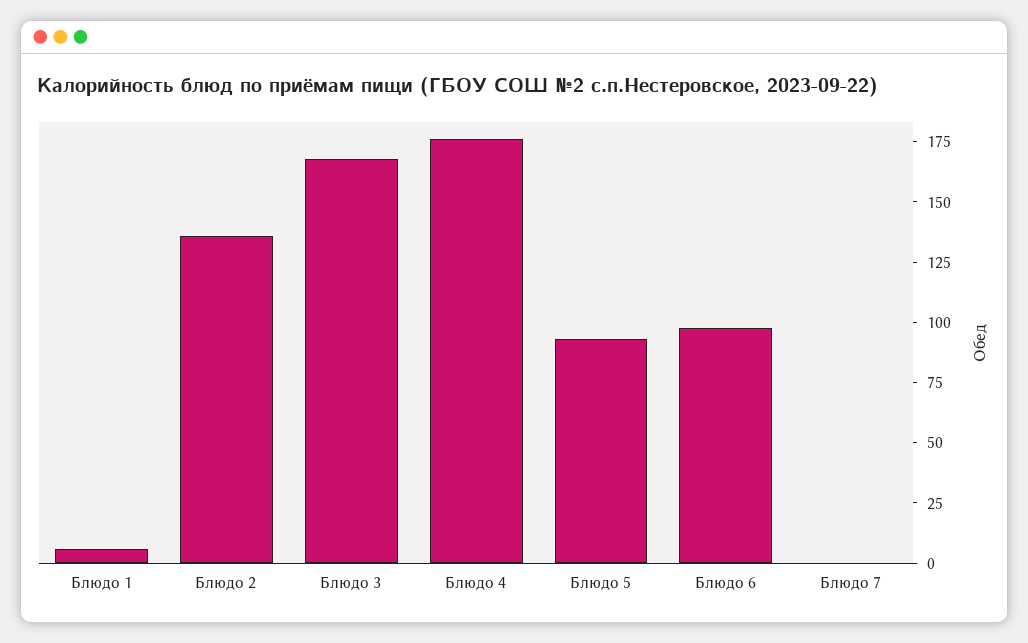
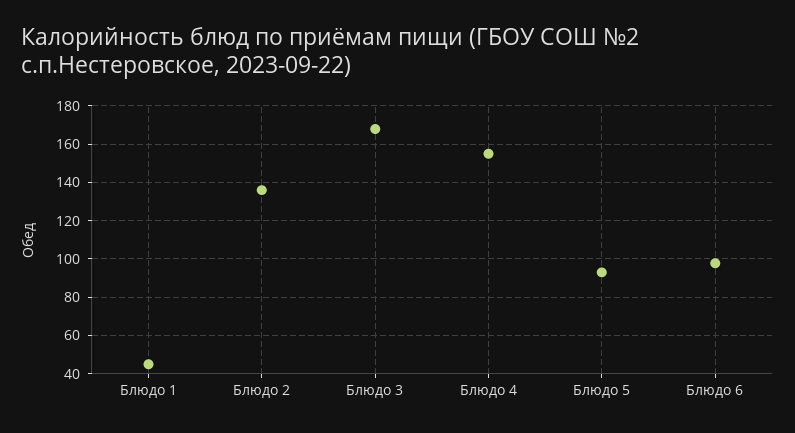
Блюдо 1: 5 -> 45
Блюдо 4: 175 -> 155
Блюдо 7: 0 -> none

